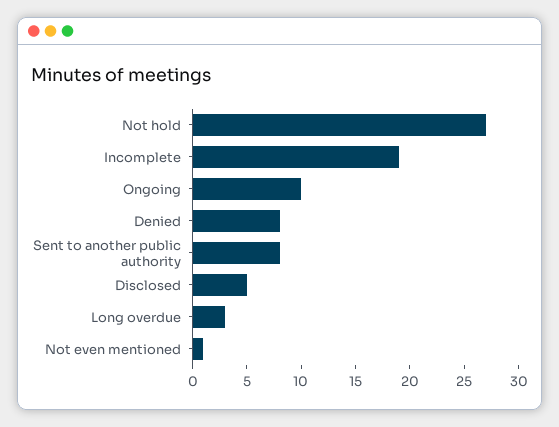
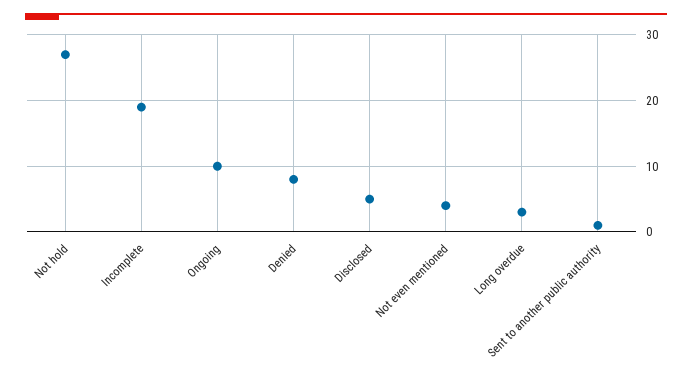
Sent to another public authority: 8 -> 1
Not even mentioned: 1 -> 4

